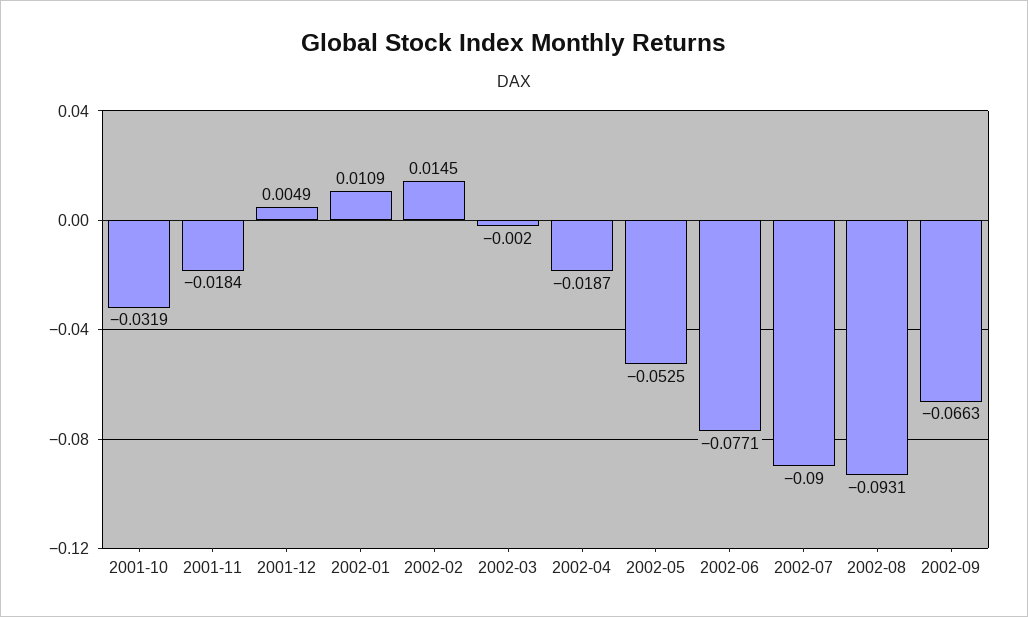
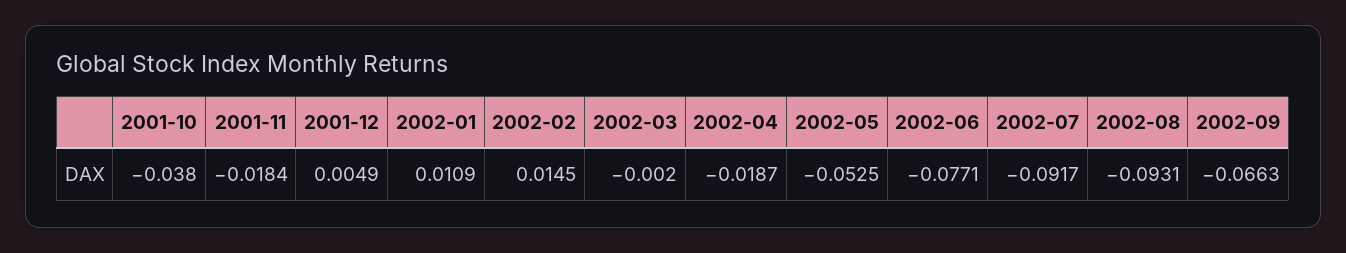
2001-10: -0.0319 -> -0.038
2002-07: -0.09 -> -0.0917

